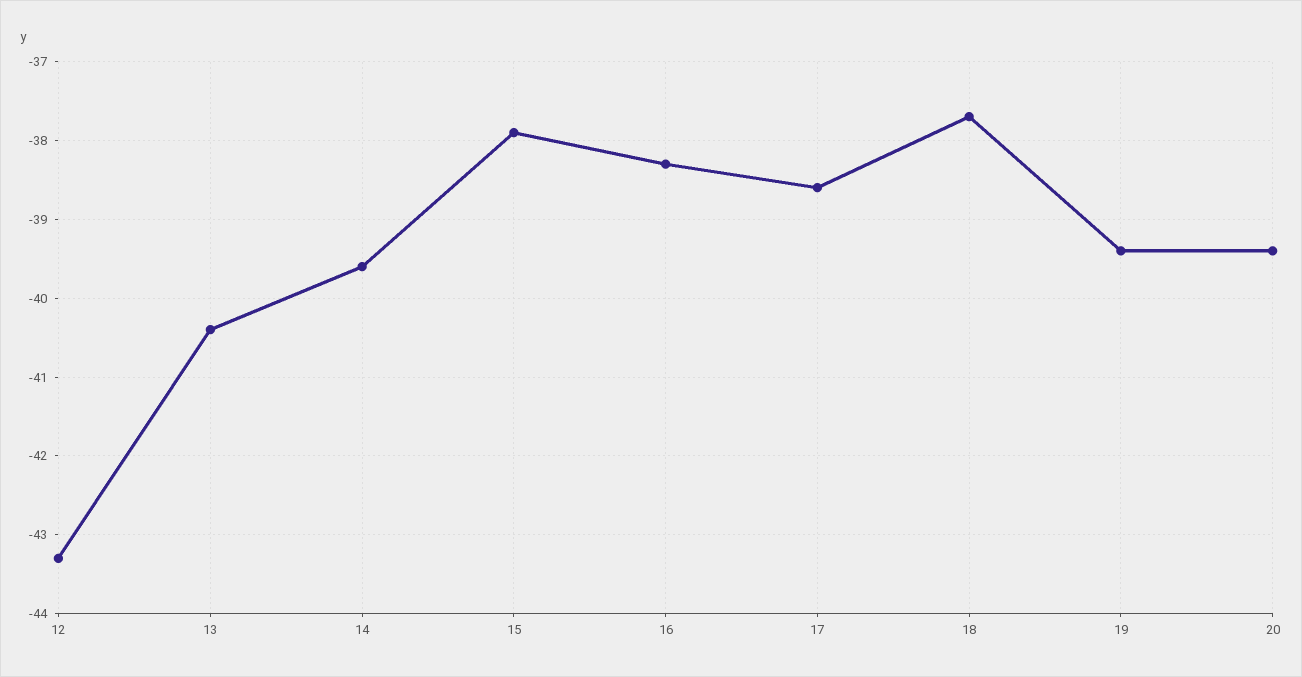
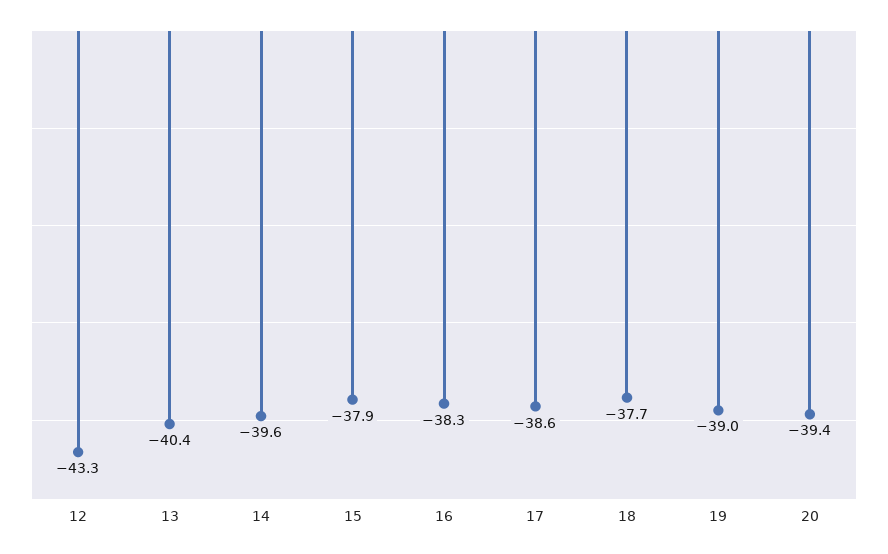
19: -39.4 -> -39

